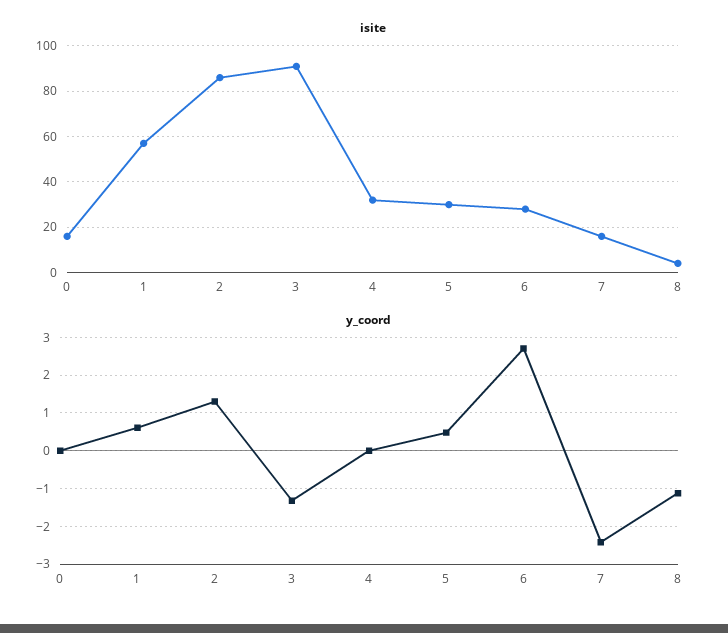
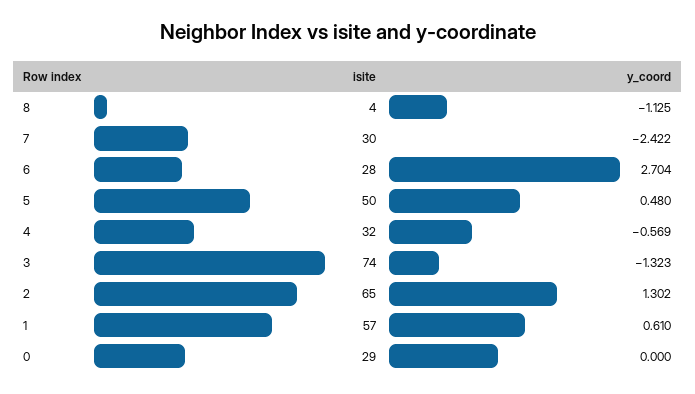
isite, 0: 15 -> 29
isite, 2: 85 -> 65
isite, 3: 90 -> 74
isite, 5: 30 -> 50
isite, 7: 15 -> 30
y_coord, 4: 0 -> -0.569

